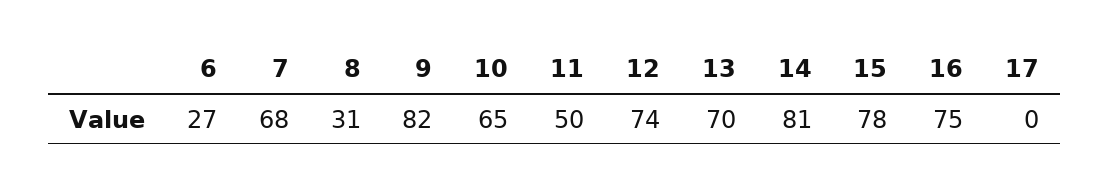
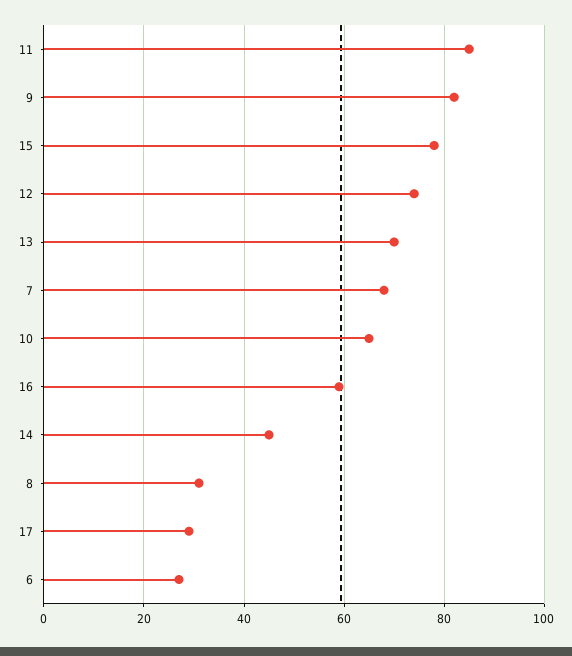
11: 50 -> 85
14: 81 -> 45
16: 75 -> 60
17: 0 -> 30

